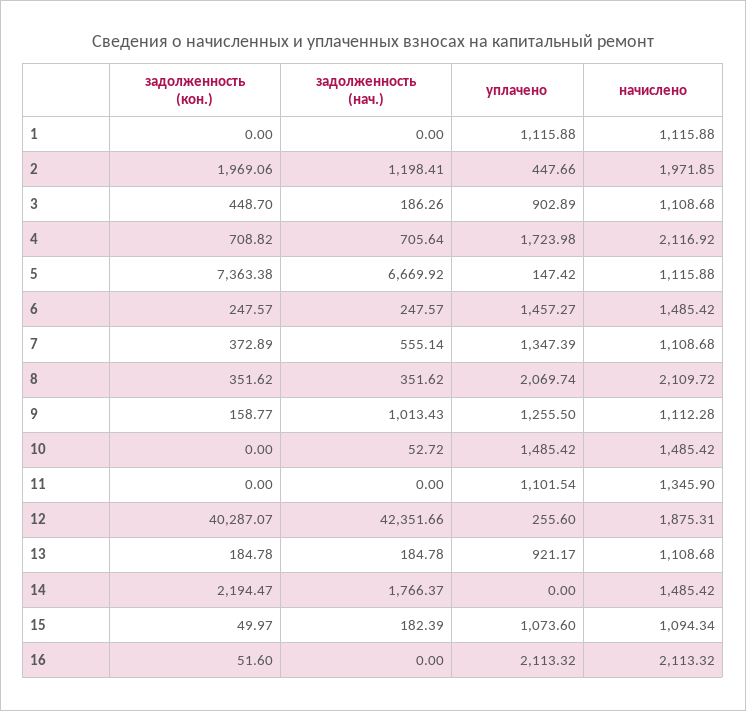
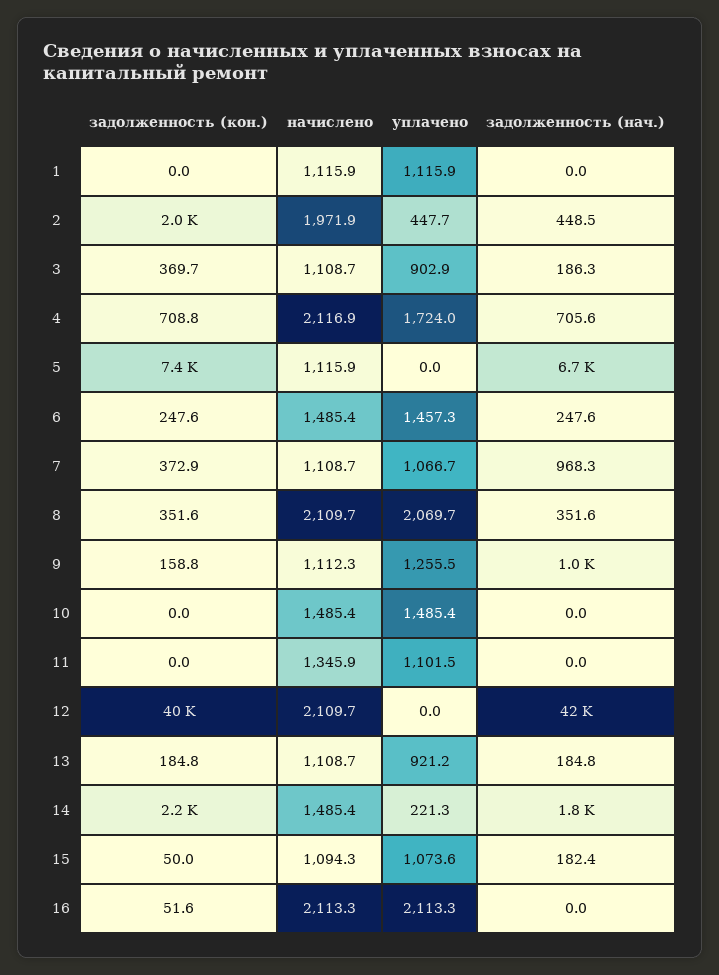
задолженность (нач.), 2: 1198.41 -> 448.5
задолженность (кон.), 3: 448.7 -> 369.7
уплачено, 5: 147.42 -> 0
задолженность (нач.), 7: 555.14 -> 968.3
уплачено, 7: 1347.39 -> 1066.7
задолженность (нач.), 10: 52.72 -> 0
уплачено, 12: 255.6 -> 0
начислено, 12: 1875.31 -> 2109.7
уплачено, 14: 0 -> 221.3

